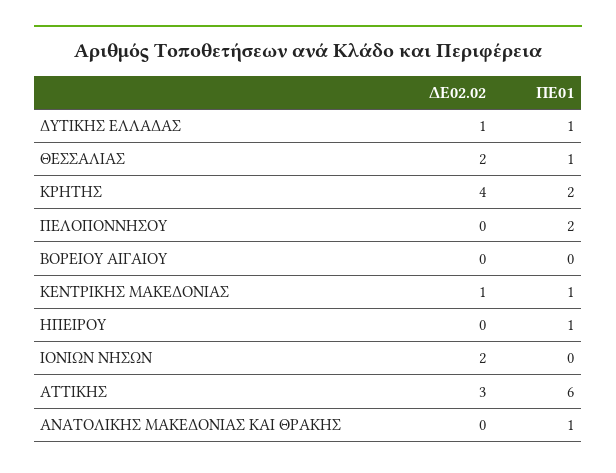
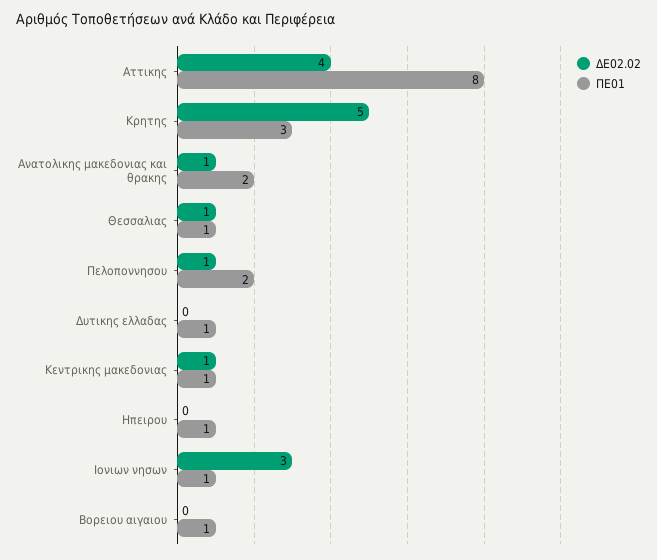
ΔΕ02.02, ΔΥΤΙΚΗΣ ΕΛΛΑΔΑΣ: 1 -> 0
ΔΕ02.02, ΘΕΣΣΑΛΙΑΣ: 2 -> 1
ΔΕ02.02, ΚΡΗΤΗΣ: 4 -> 5
ΠΕ01, ΚΡΗΤΗΣ: 2 -> 3
ΔΕ02.02, ΠΕΛΟΠΟΝΝΗΣΟΥ: 0 -> 1
ΠΕ01, ΒΟΡΕΙΟΥ ΑΙΓΑΙΟΥ: 0 -> 1
ΔΕ02.02, ΙΟΝΙΩΝ ΝΗΣΩΝ: 2 -> 3
ΠΕ01, ΙΟΝΙΩΝ ΝΗΣΩΝ: 0 -> 1
ΔΕ02.02, ΑΤΤΙΚΗΣ: 3 -> 4
ΠΕ01, ΑΤΤΙΚΗΣ: 6 -> 8
ΔΕ02.02, ΑΝΑΤΟΛΙΚΗΣ ΜΑΚΕΔΟΝΙΑΣ ΚΑΙ ΘΡΑΚΗΣ: 0 -> 1
ΠΕ01, ΑΝΑΤΟΛΙΚΗΣ ΜΑΚΕΔΟΝΙΑΣ ΚΑΙ ΘΡΑΚΗΣ: 1 -> 2

